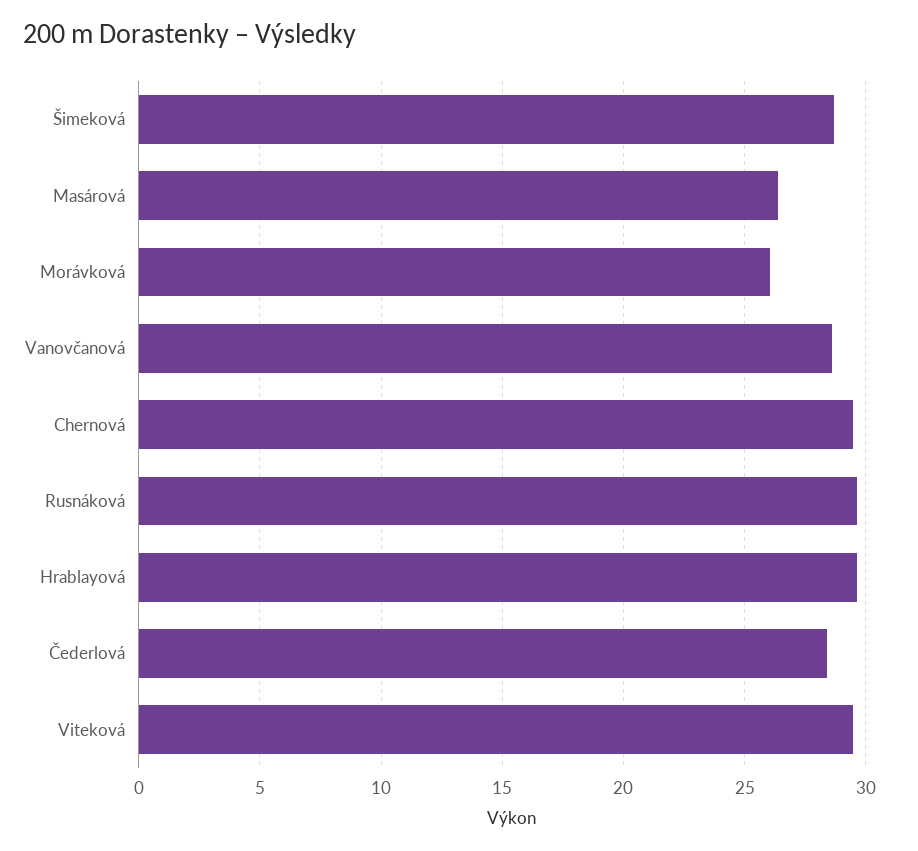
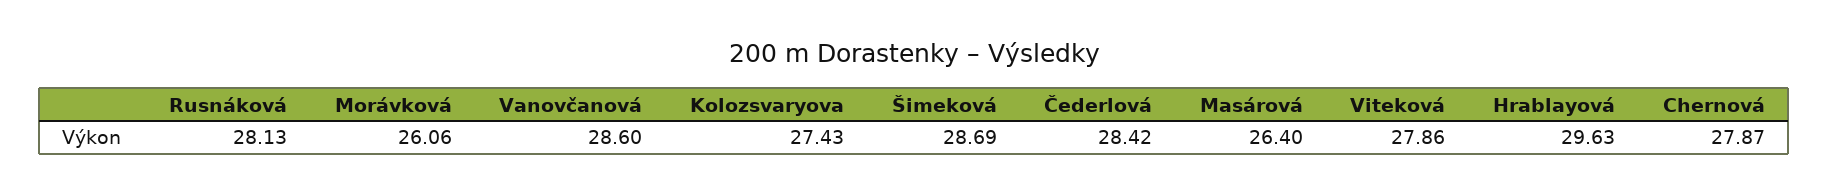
Chernová: 29.5 -> 27.87
Rusnáková: 29.5 -> 28.13
Viteková: 29.5 -> 27.86
Kolozsvaryova: none -> 27.43

